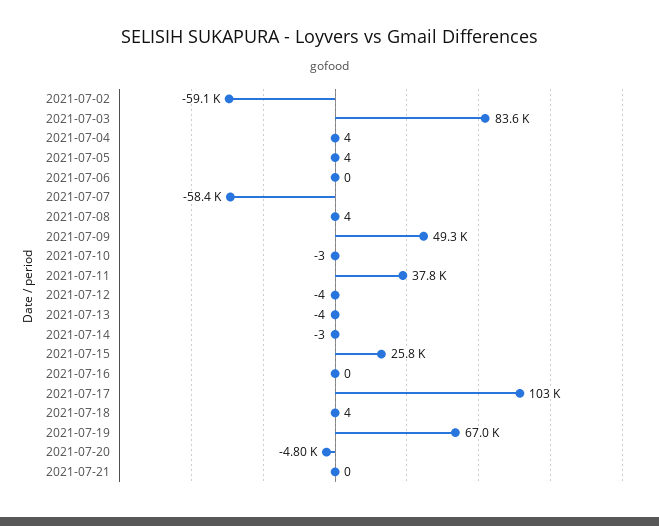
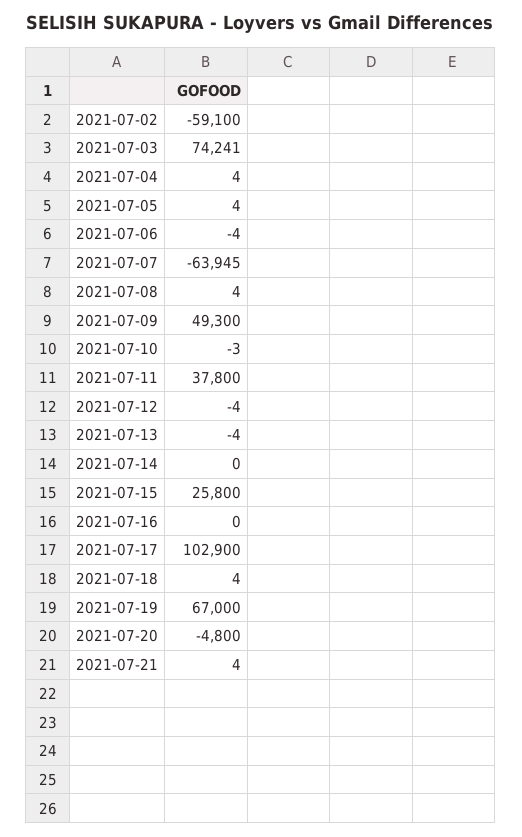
2021-07-03: 83600 -> 74241
2021-07-06: 0 -> -4
2021-07-07: -58400 -> -63945
2021-07-14: -3 -> 0
2021-07-21: 0 -> 4

